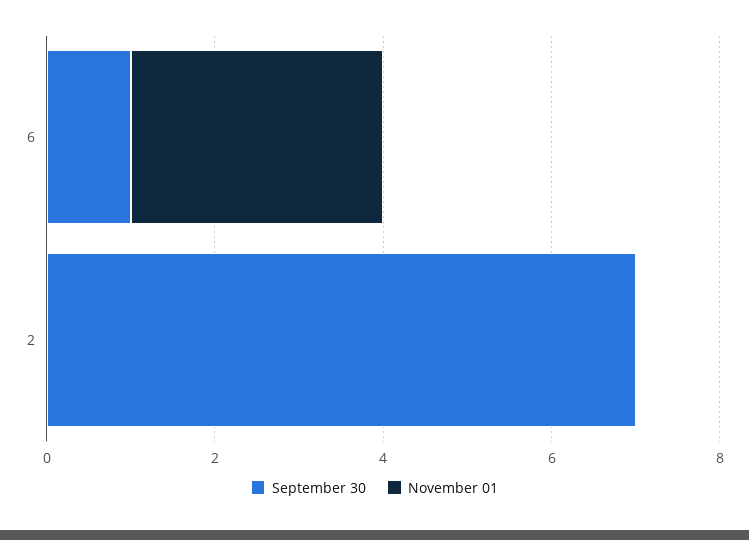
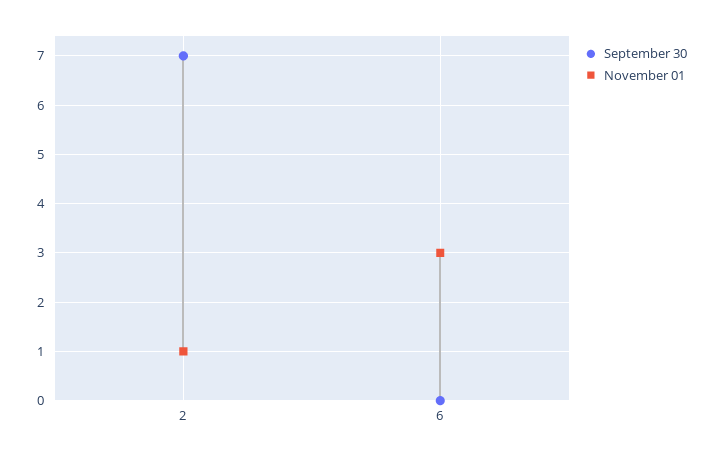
September 30, 6: 1 -> 0
November 01, 2: 0 -> 1

